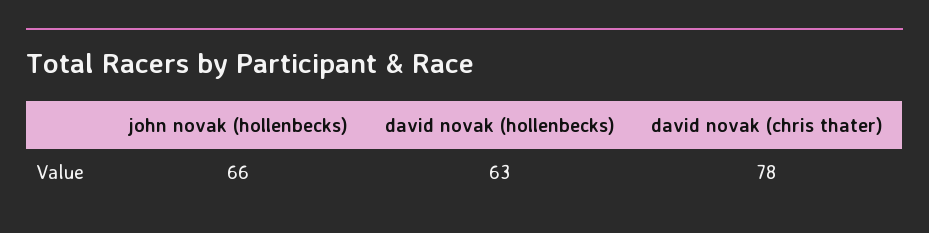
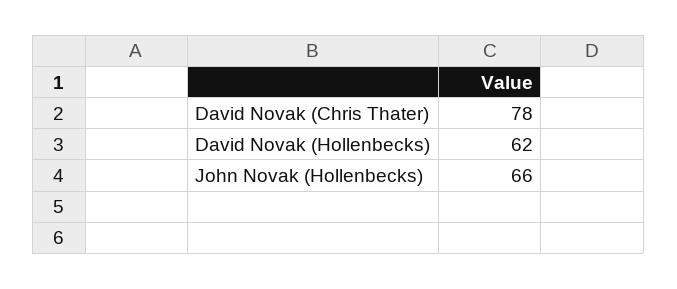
david novak (hollenbecks): 63 -> 62

